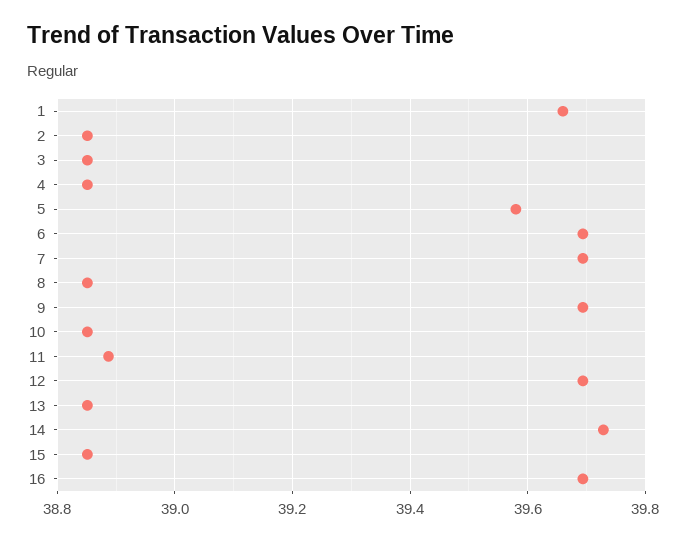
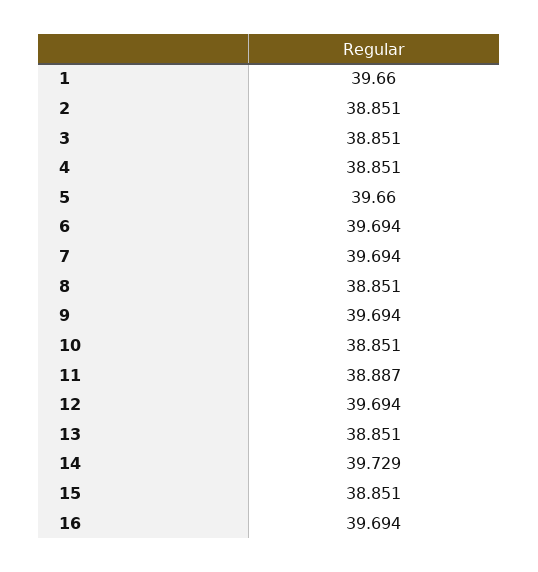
5: 39.58 -> 39.66

